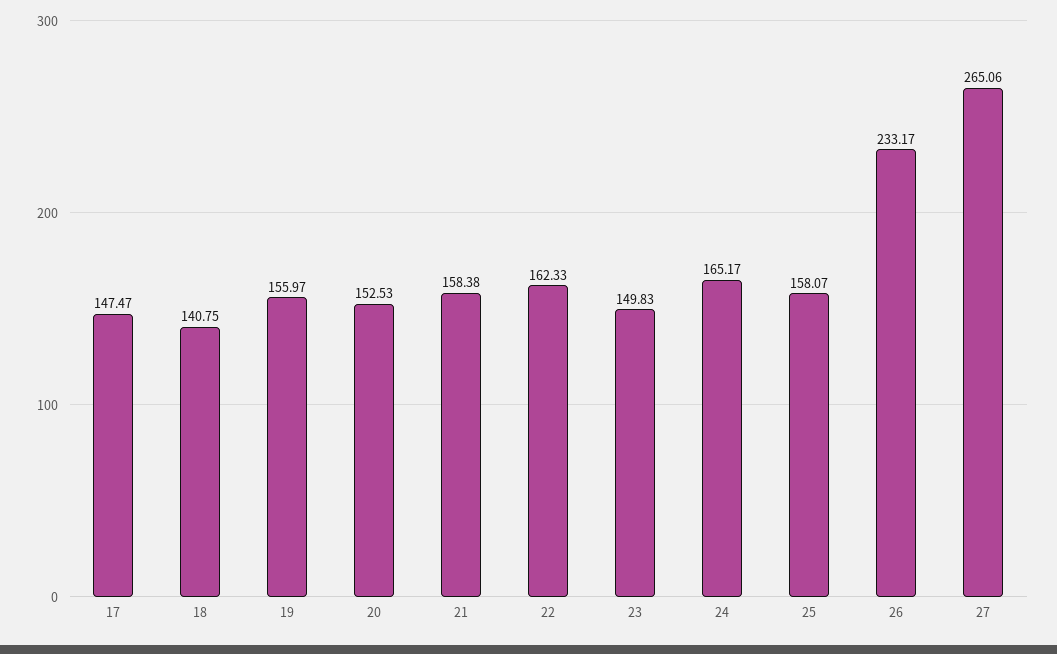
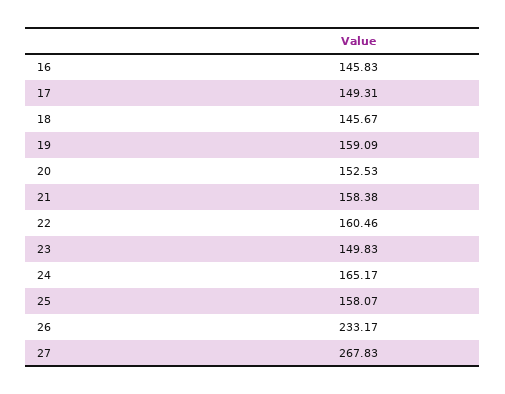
17: 147.47 -> 149.31
18: 140.75 -> 145.67
19: 155.97 -> 159.09
22: 162.33 -> 160.46
27: 265.06 -> 267.83
16: none -> 145.83

